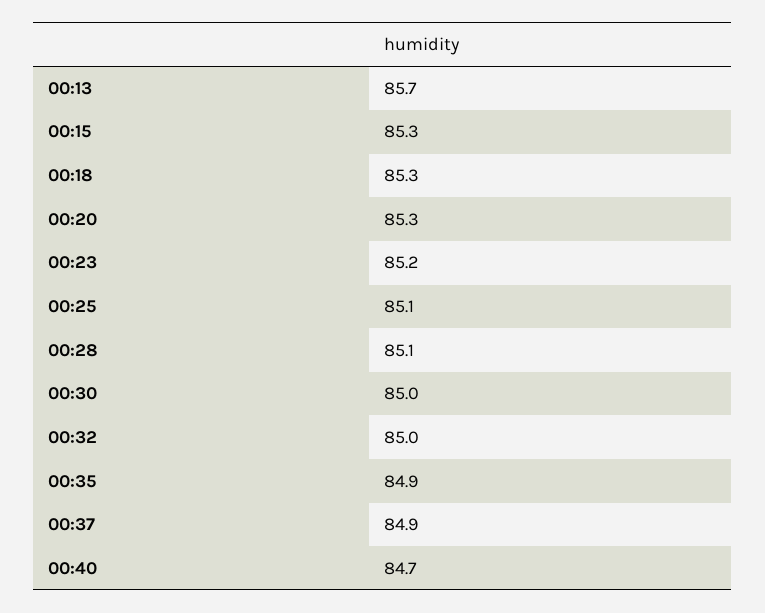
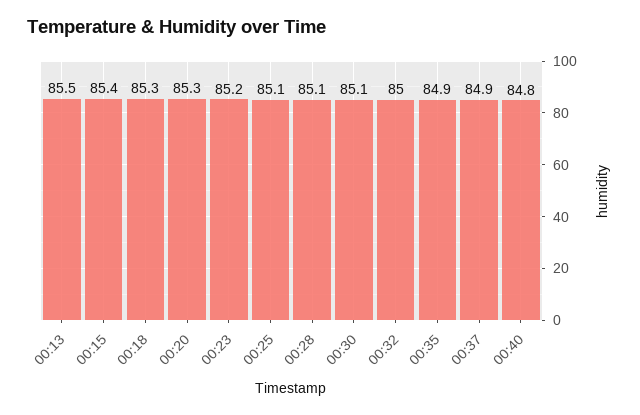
00:13: 85.7 -> 85.5
00:15: 85.3 -> 85.4
00:30: 85 -> 85.1
00:40: 84.7 -> 84.8

